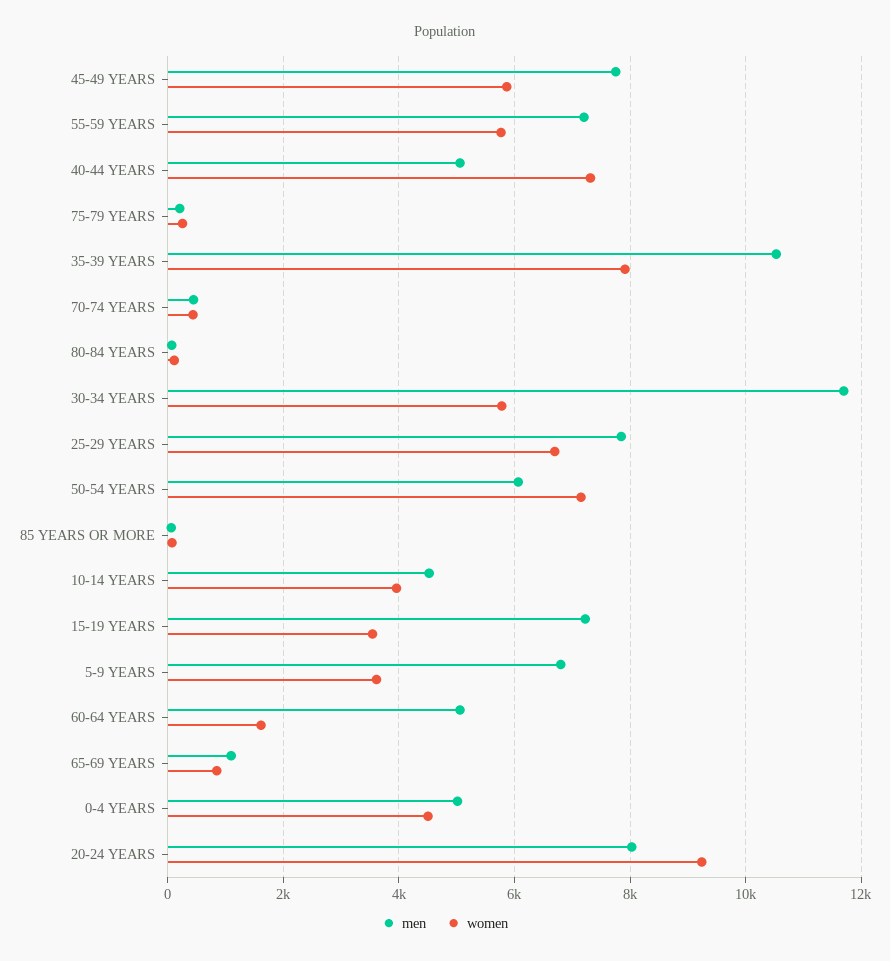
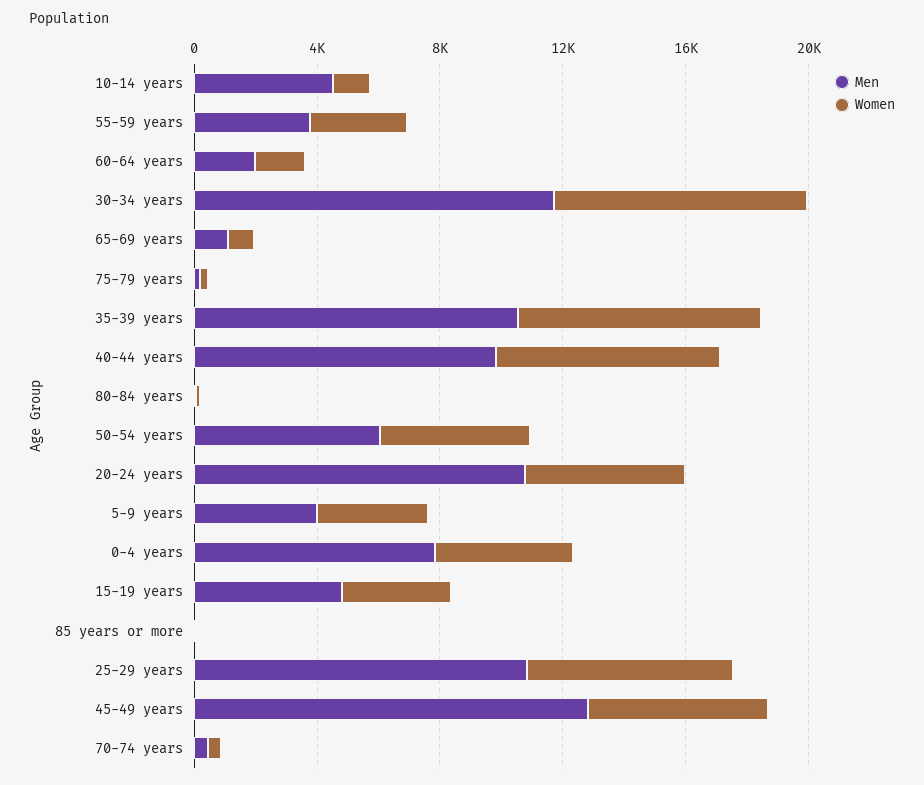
men, 45-49 YEARS: 7800 -> 13000
men, 55-59 YEARS: 7200 -> 4000
women, 55-59 YEARS: 5800 -> 3000
men, 40-44 YEARS: 5000 -> 10000
women, 30-34 YEARS: 5800 -> 8000
men, 25-29 YEARS: 7800 -> 11000
women, 50-54 YEARS: 7200 -> 5000
women, 10-14 YEARS: 4000 -> 1000
men, 15-19 YEARS: 7200 -> 5000
men, 5-9 YEARS: 6800 -> 4000
men, 60-64 YEARS: 5000 -> 2000
men, 0-4 YEARS: 5000 -> 8000
men, 20-24 YEARS: 8000 -> 11000
women, 20-24 YEARS: 9200 -> 5000

